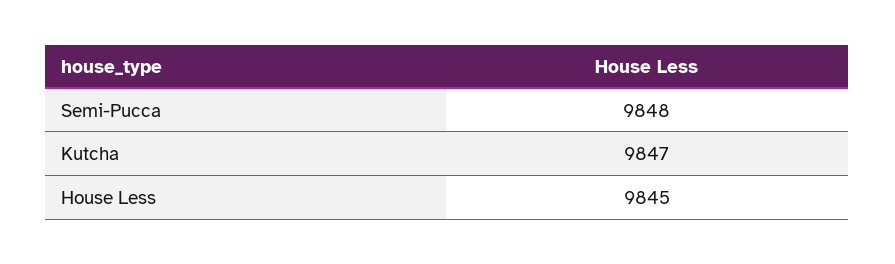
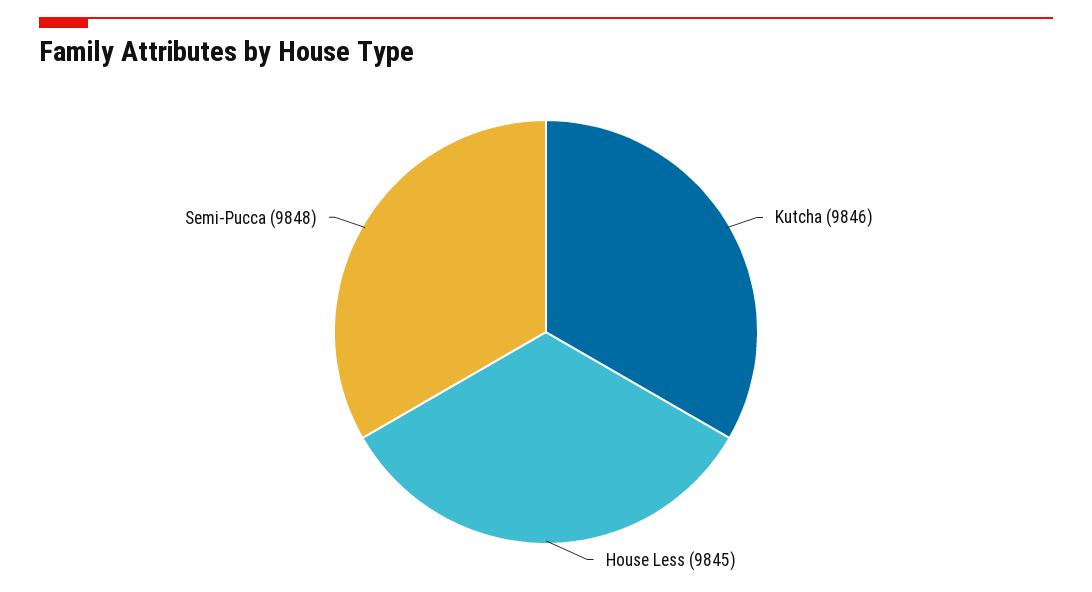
Kutcha: 9847 -> 9846

